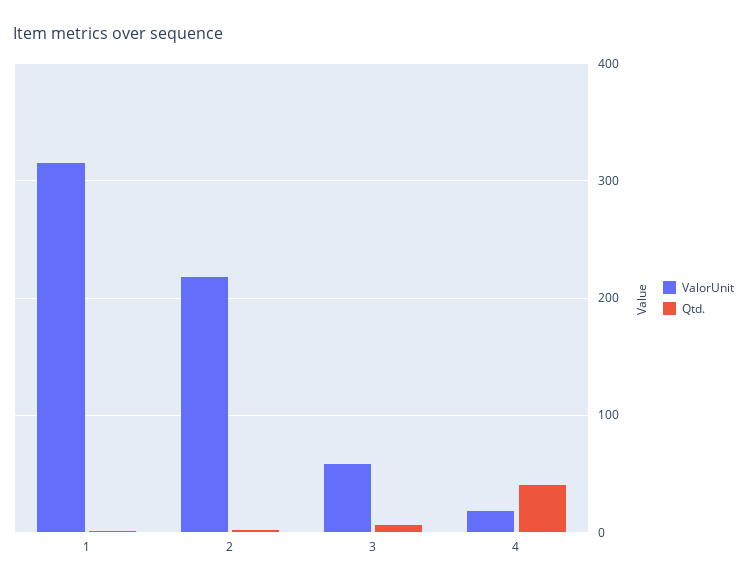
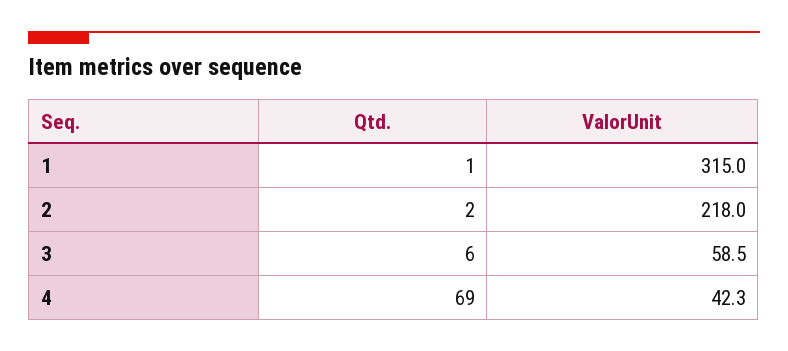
ValorUnit, 4: 20 -> 42.3
Qtd., 4: 40 -> 69

